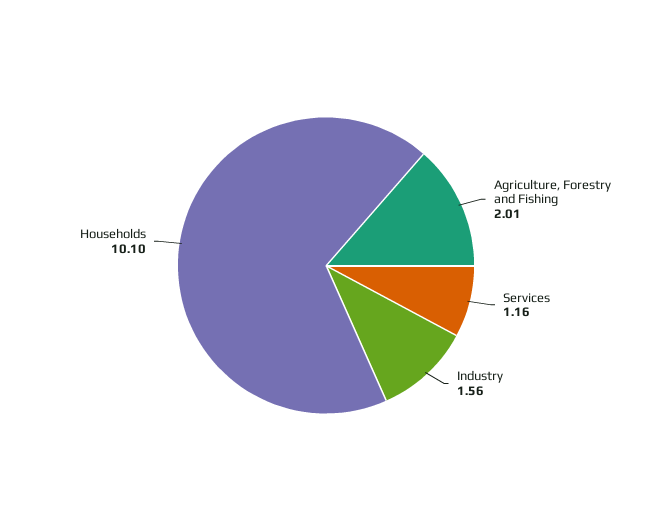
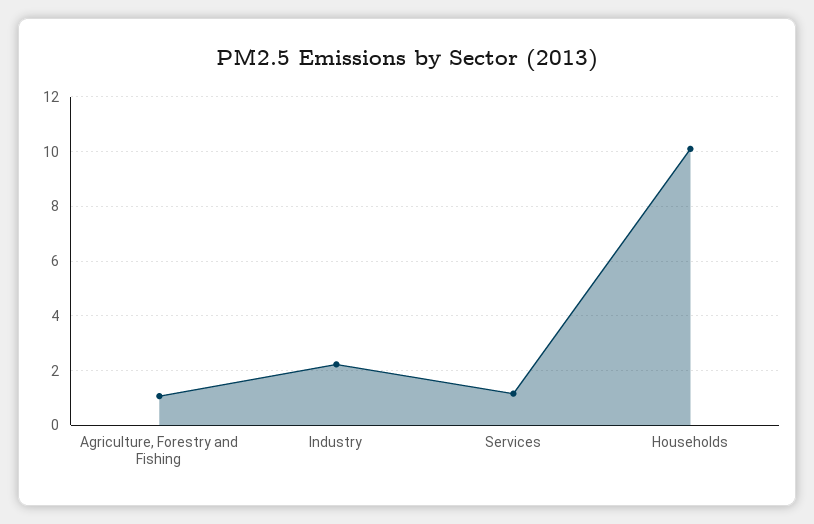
Agriculture, Forestry and Fishing: 2.01 -> 1
Industry: 1.56 -> 2.25

